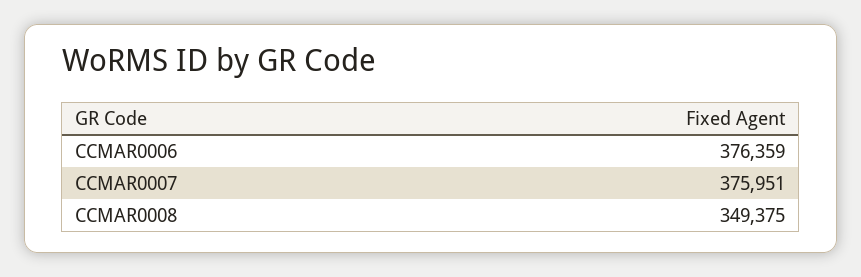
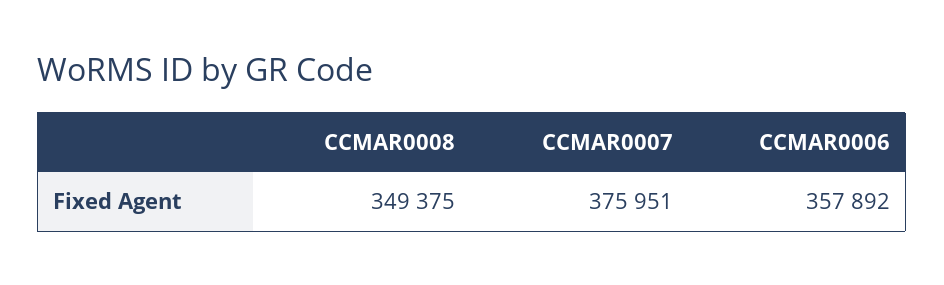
CCMAR0006: 376359 -> 357892

